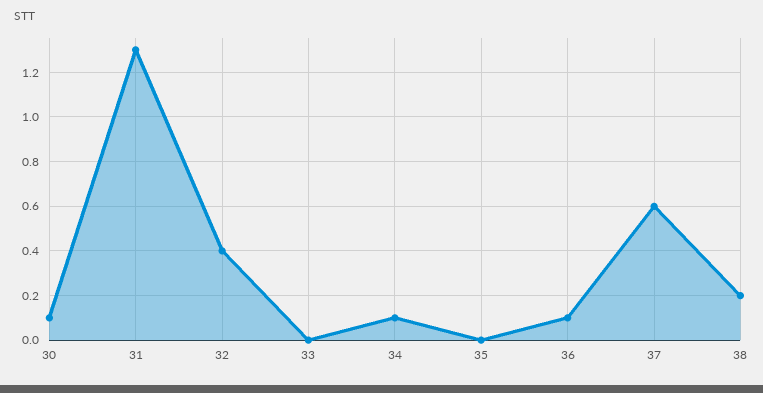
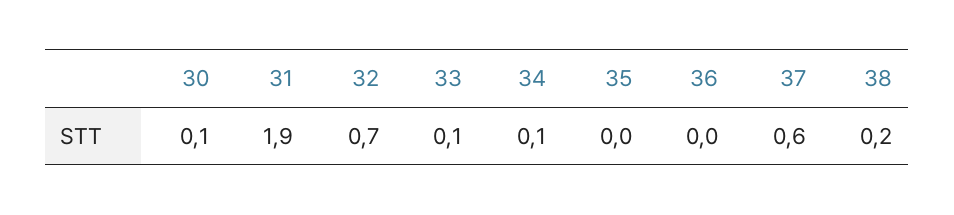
31: 1.3 -> 1.9
32: 0.4 -> 0.7
33: 0 -> 0.1
36: 0.1 -> 0

